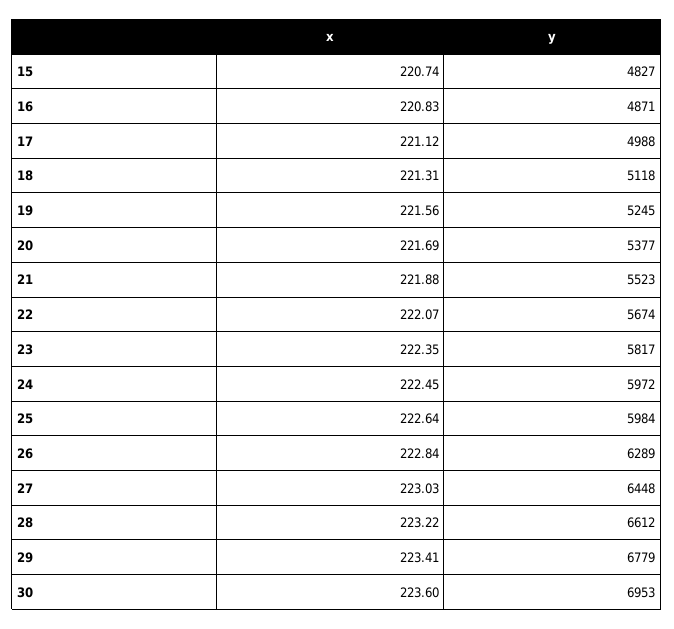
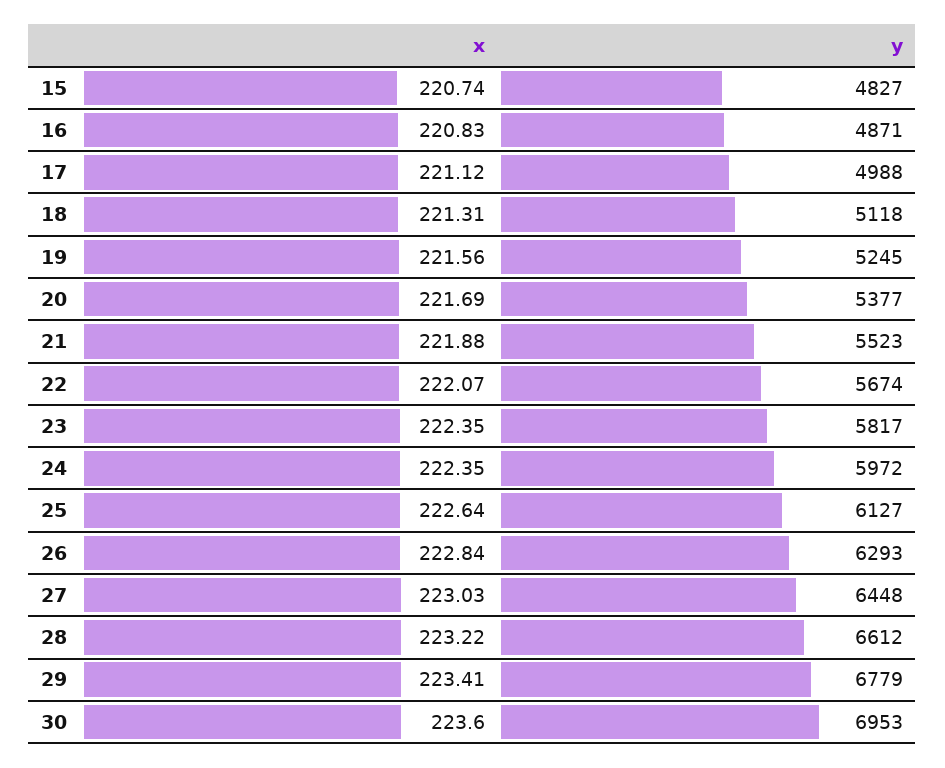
x, 24: 222.45 -> 222.35
y, 25: 5984 -> 6127
y, 26: 6289 -> 6293

